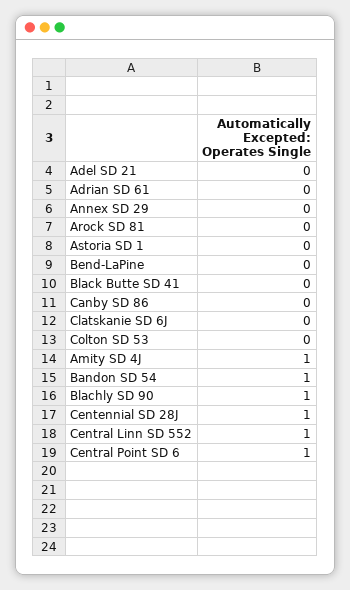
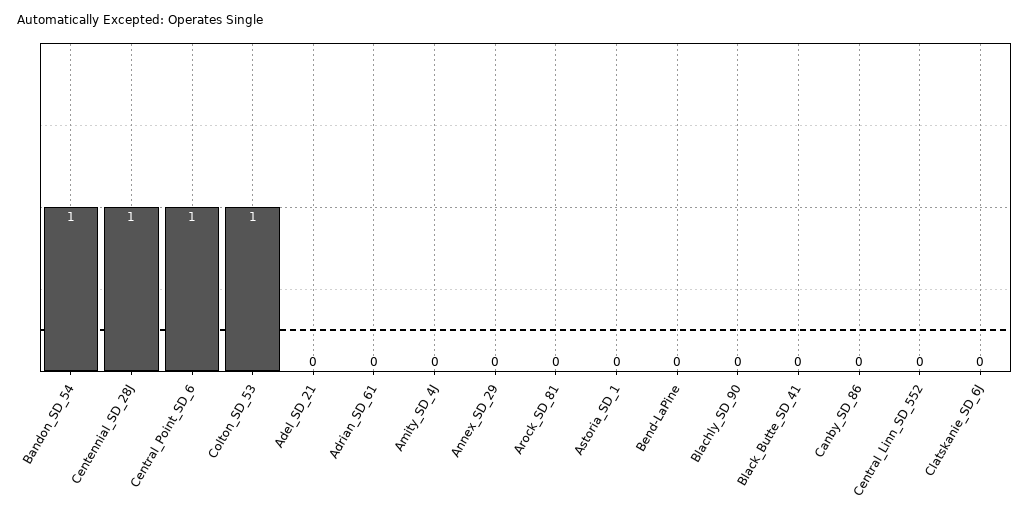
Colton SD 53: 0 -> 1
Amity SD 4J: 1 -> 0
Blachly SD 90: 1 -> 0
Central Linn SD 552: 1 -> 0

